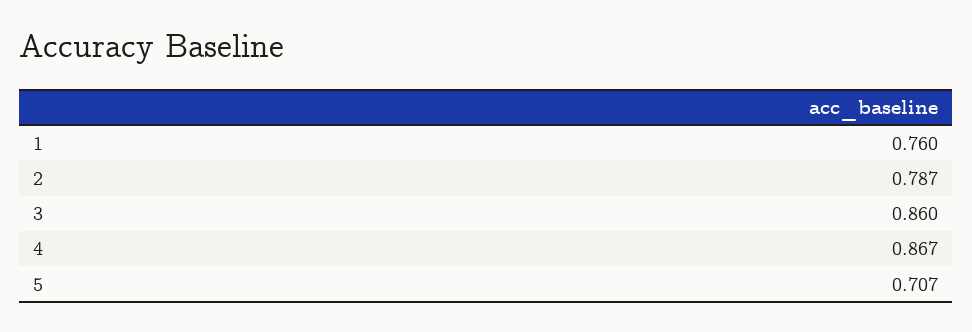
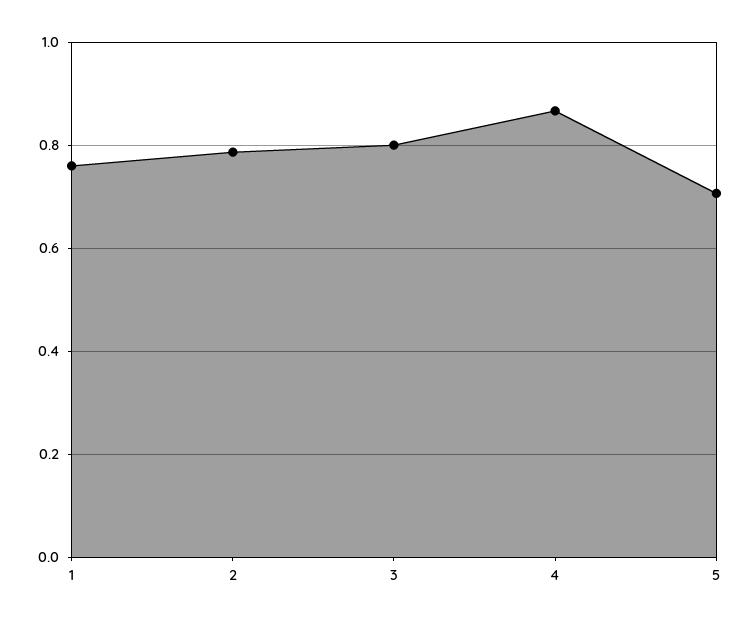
3: 0.86 -> 0.8

